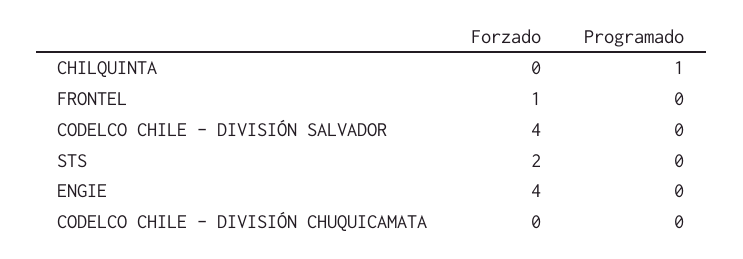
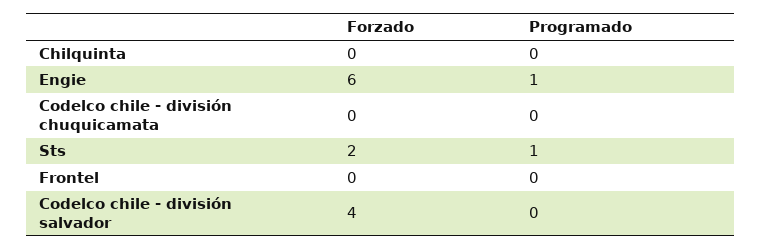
Programado, CHILQUINTA: 1 -> 0
Forzado, FRONTEL: 1 -> 0
Programado, STS: 0 -> 1
Forzado, ENGIE: 4 -> 6
Programado, ENGIE: 0 -> 1

